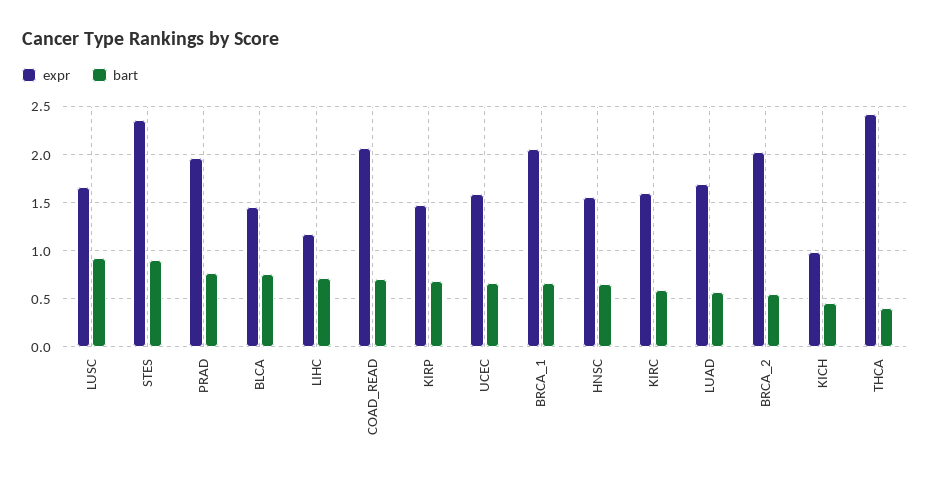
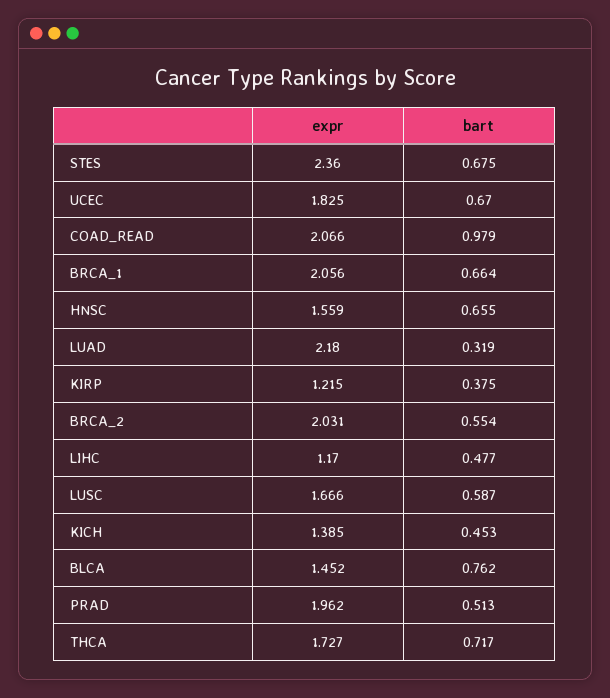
bart, LUSC: 0.9 -> 0.587
bart, STES: 0.9 -> 0.675
bart, PRAD: 0.8 -> 0.513
bart, LIHC: 0.7 -> 0.477
bart, COAD_READ: 0.7 -> 0.979
expr, KIRP: 1.5 -> 1.215
bart, KIRP: 0.7 -> 0.375
expr, UCEC: 1.6 -> 1.825
expr, KIRC: 1.6 -> none
bart, KIRC: 0.6 -> none
expr, LUAD: 1.7 -> 2.18
bart, LUAD: 0.6 -> 0.319
expr, KICH: 1 -> 1.385
expr, THCA: 2.4 -> 1.727
bart, THCA: 0.4 -> 0.717

